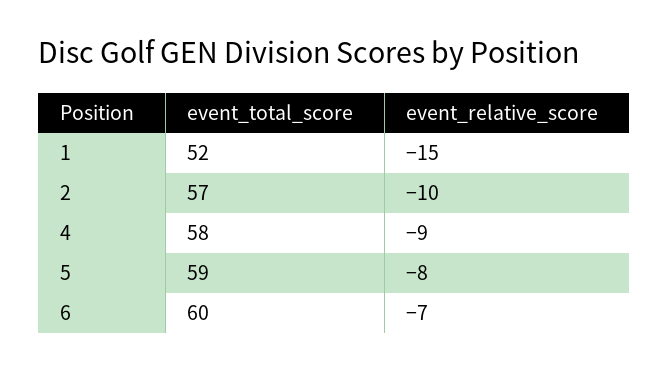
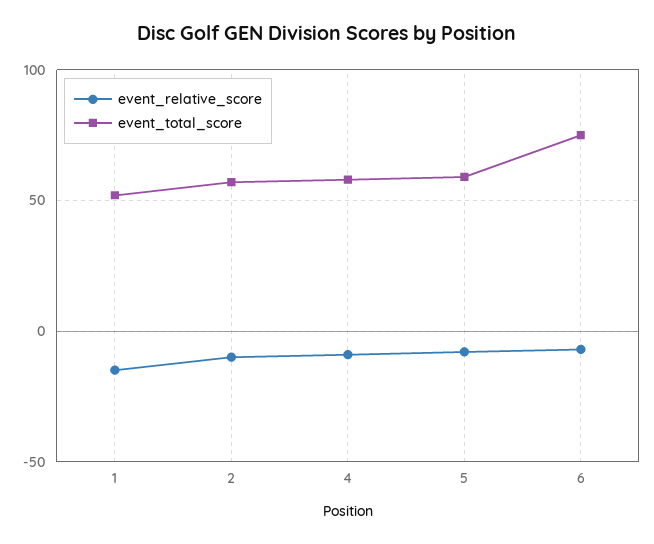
event_total_score, 6: 60 -> 75

